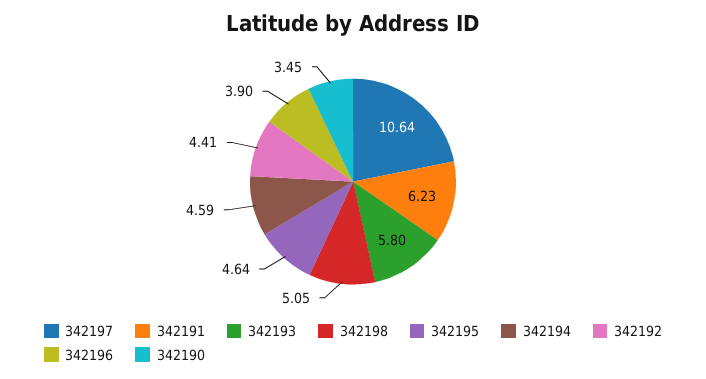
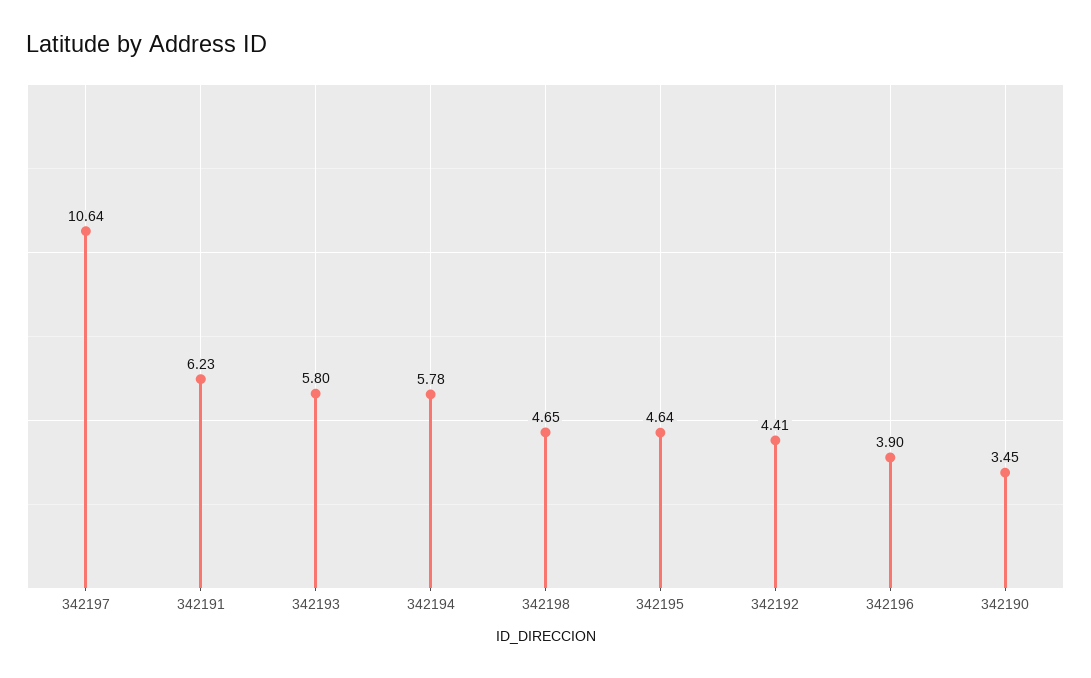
342198: 5.05 -> 4.65
342194: 4.59 -> 5.78

